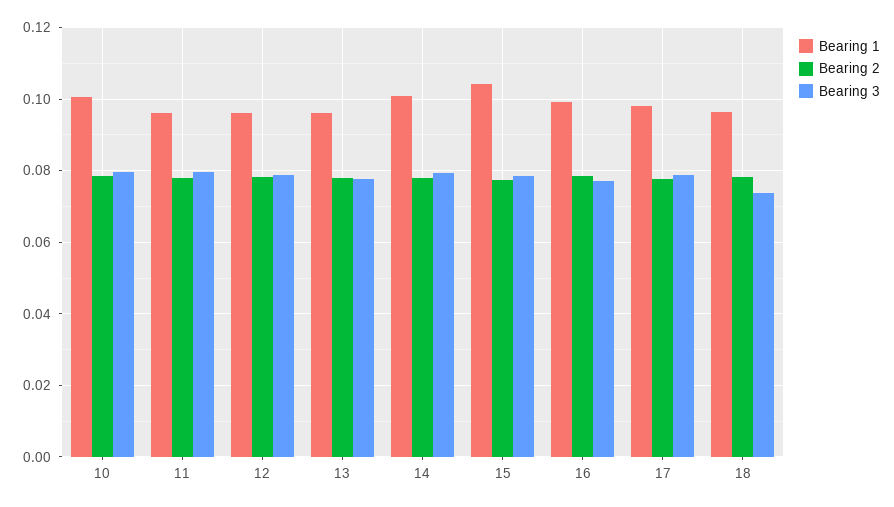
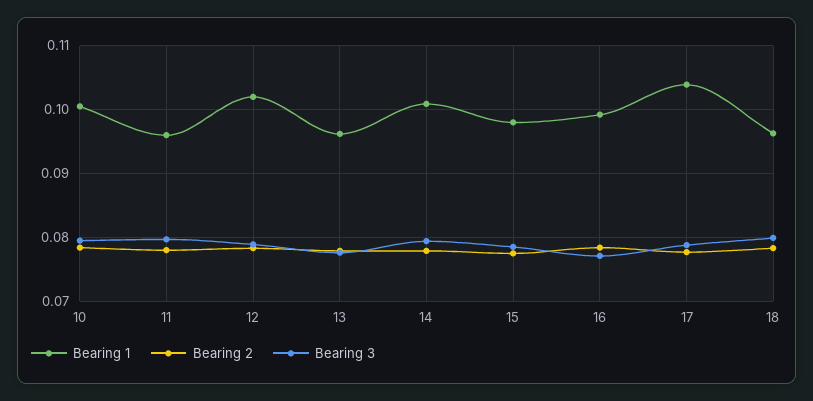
Bearing 1, 12: 0.096 -> 0.102
Bearing 1, 15: 0.104 -> 0.098
Bearing 1, 17: 0.098 -> 0.104
Bearing 3, 18: 0.074 -> 0.08

